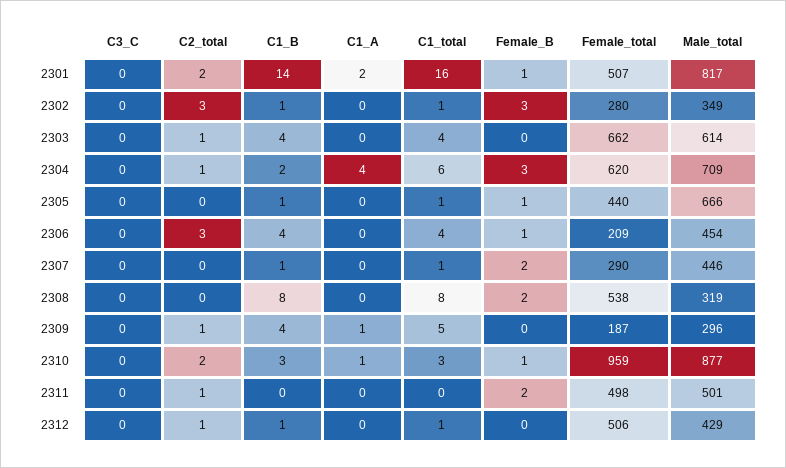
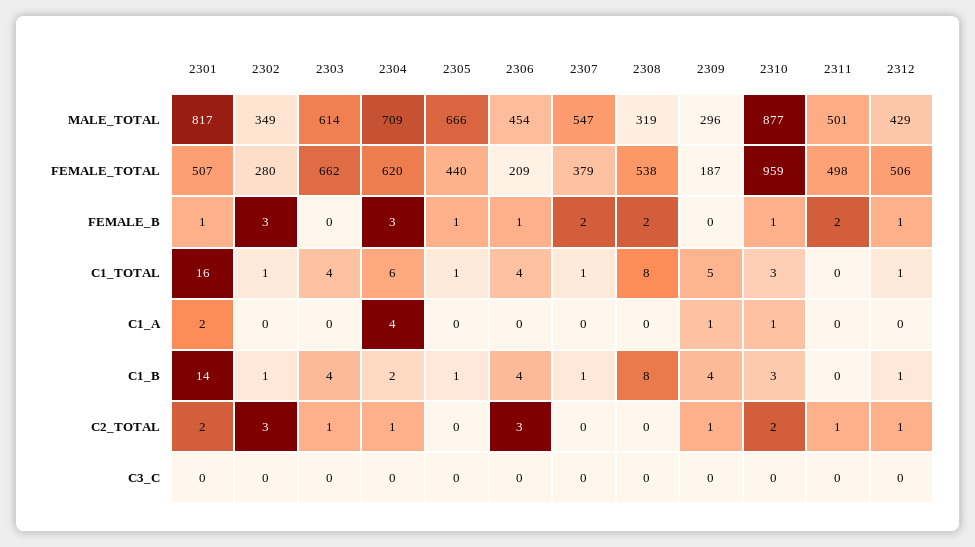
Female_total, 2307: 290 -> 379
Male_total, 2307: 446 -> 547
Female_B, 2312: 0 -> 1

